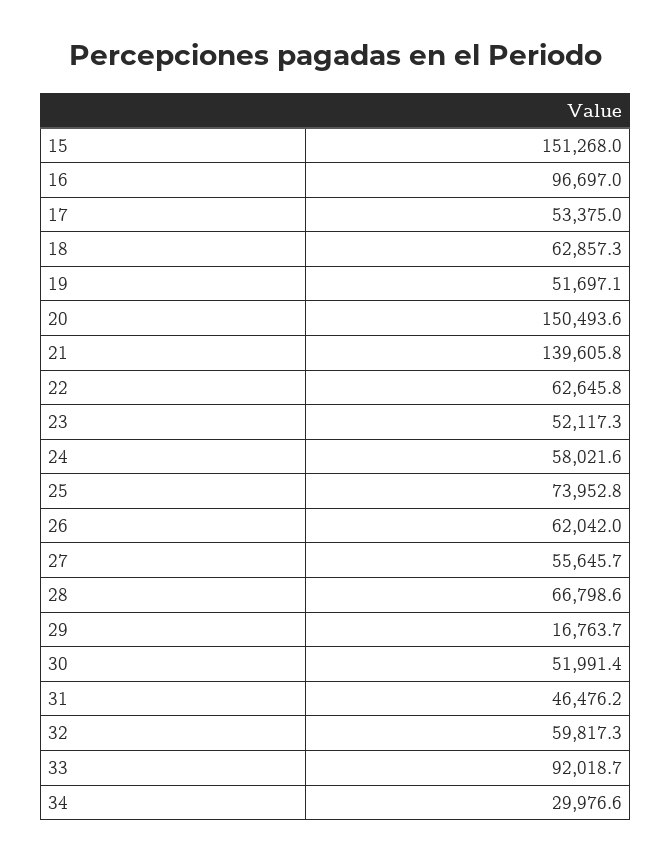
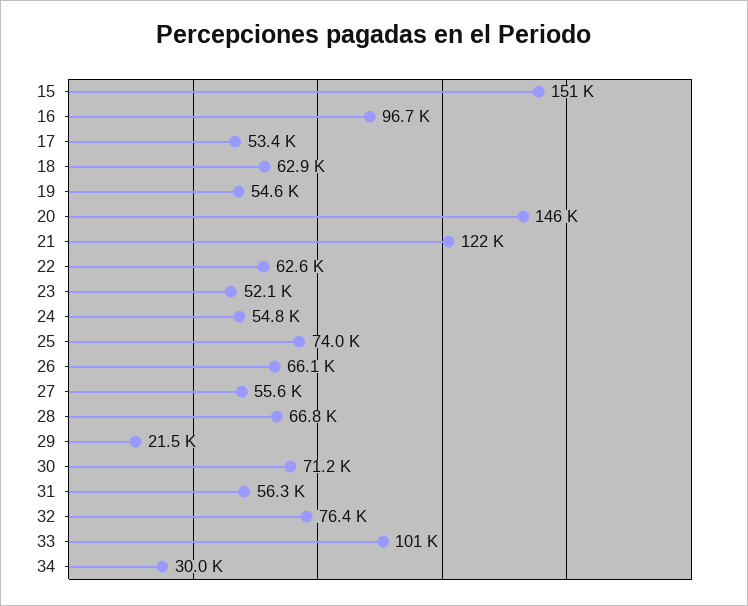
19: 51697.1 -> 54600
20: 150493.6 -> 146000
21: 139605.8 -> 122000
24: 58021.6 -> 54800
26: 62042 -> 66100
29: 16763.7 -> 21500
30: 51991.4 -> 71200
31: 46476.2 -> 56300
32: 59817.3 -> 76400
33: 92018.7 -> 101000

